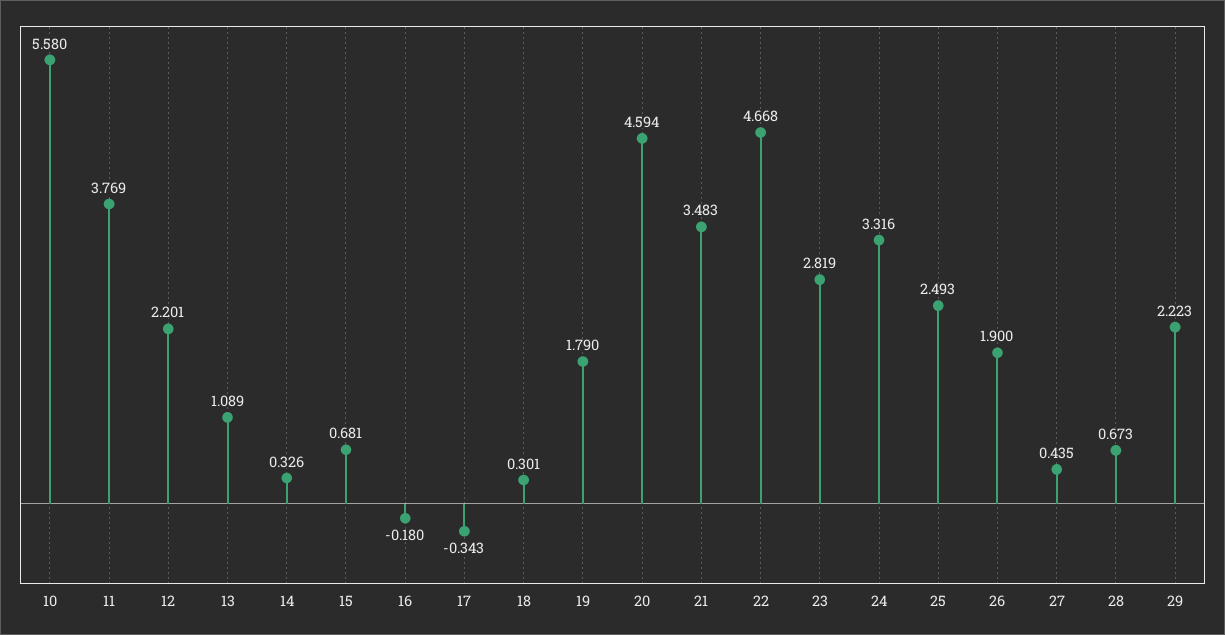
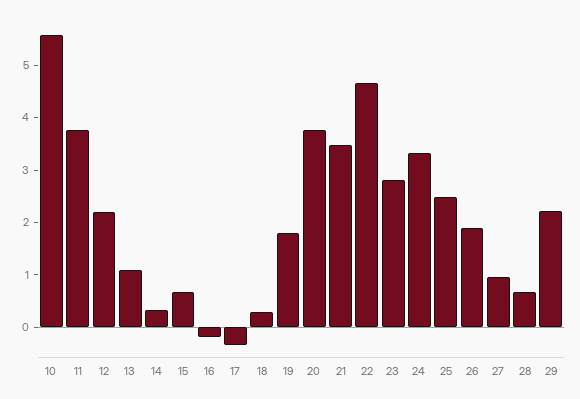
20: 4.594 -> 3.8
27: 0.435 -> 1

